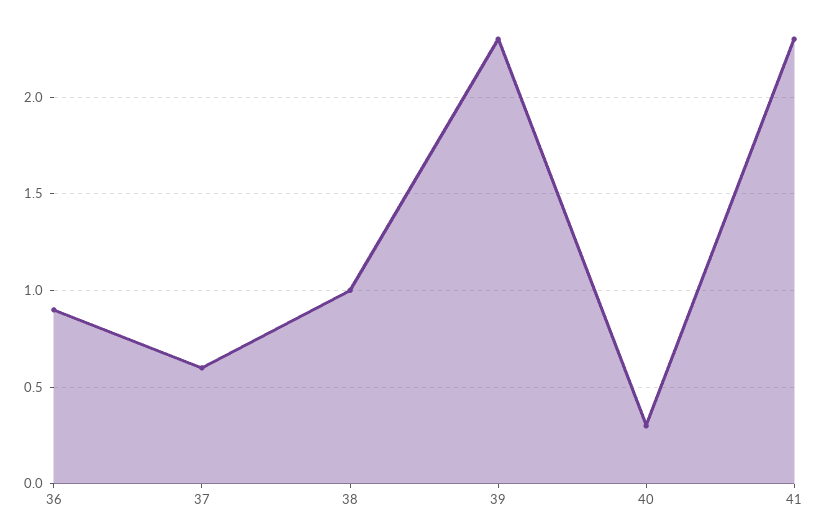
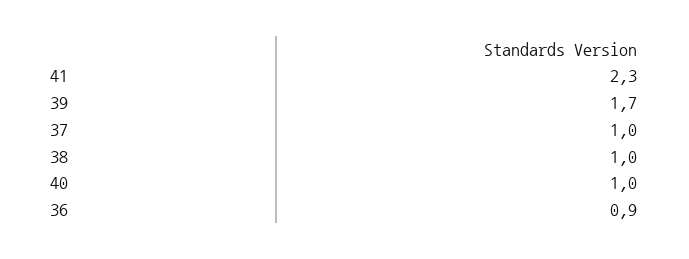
37: 0.6 -> 1
39: 2.3 -> 1.7
40: 0.3 -> 1

